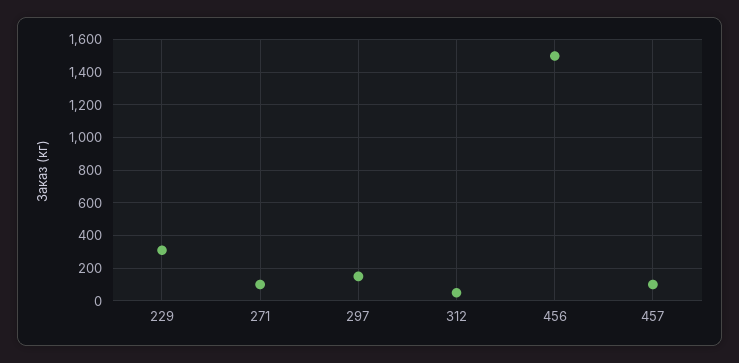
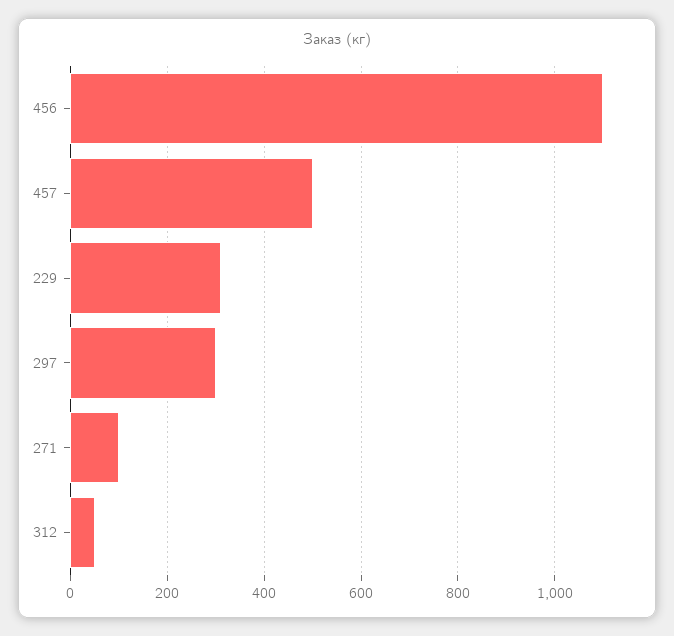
297: 150 -> 300
456: 1500 -> 1100
457: 100 -> 500

